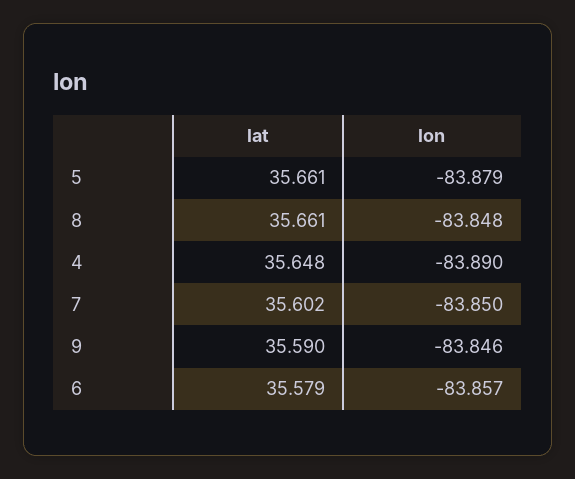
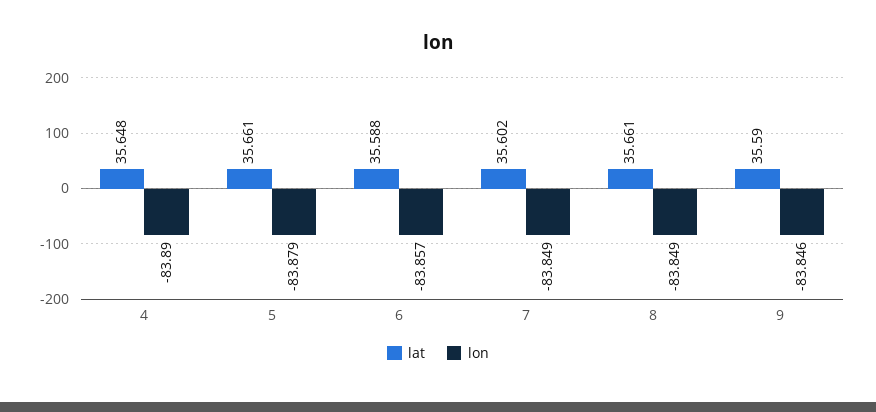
lon, 8: -83.848 -> -83.849
lon, 7: -83.85 -> -83.849
lat, 6: 35.579 -> 35.588

